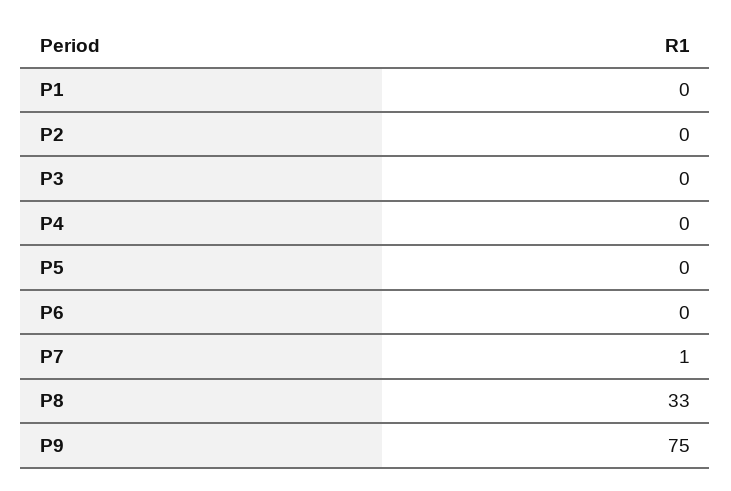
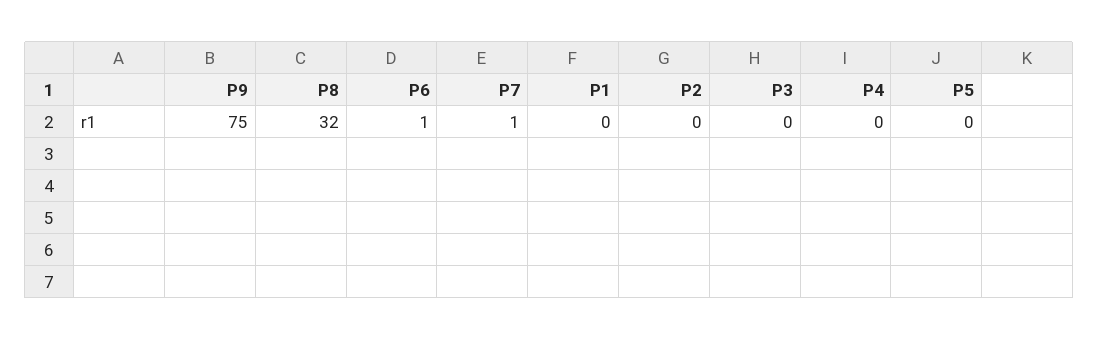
P6: 0 -> 1
P8: 33 -> 32

